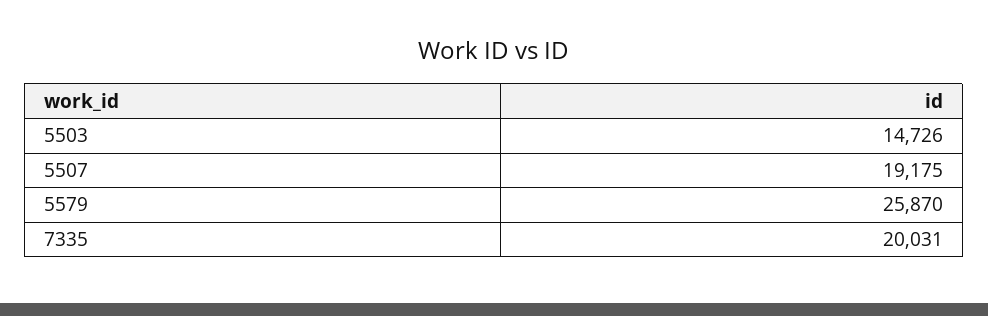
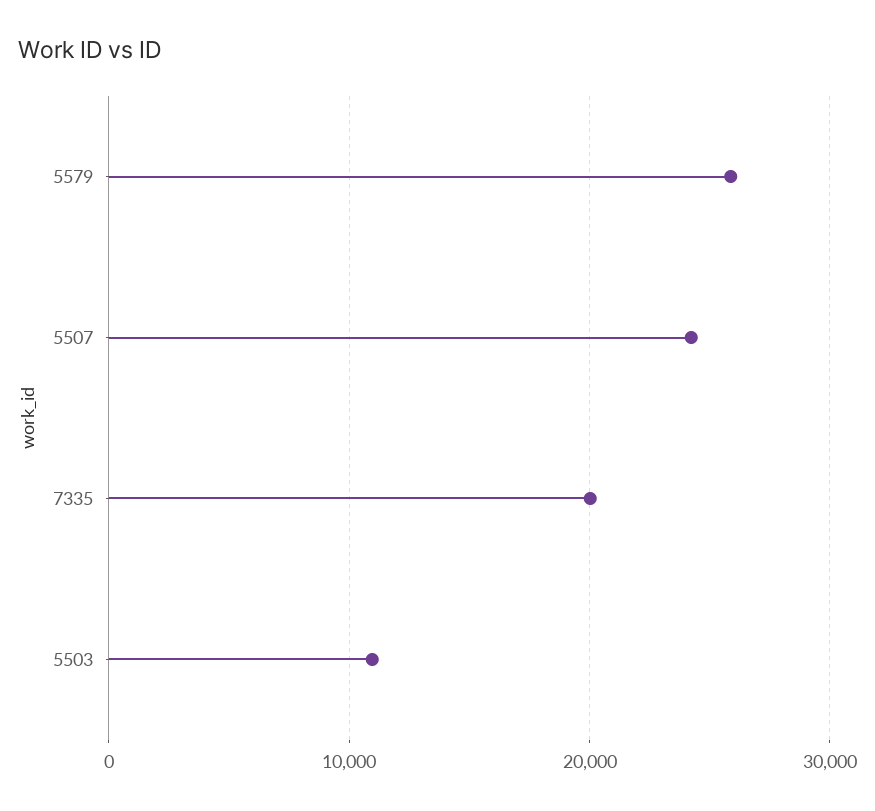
5503: 14726 -> 11000
5507: 19175 -> 24000

